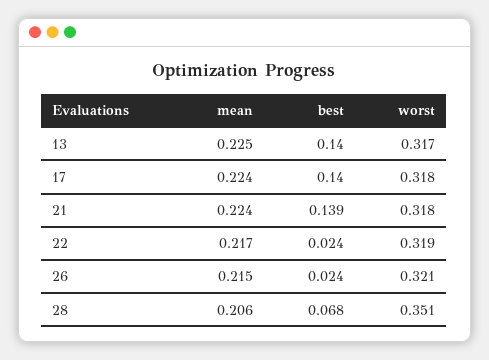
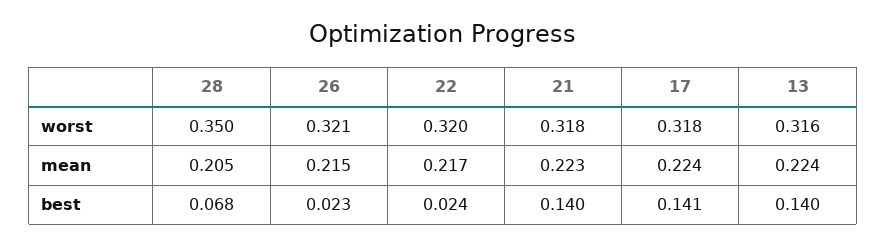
mean, 13: 0.225 -> 0.224
worst, 13: 0.317 -> 0.316
best, 17: 0.14 -> 0.141
mean, 21: 0.224 -> 0.223
best, 21: 0.139 -> 0.14
worst, 22: 0.319 -> 0.32
best, 26: 0.024 -> 0.023
mean, 28: 0.206 -> 0.205
worst, 28: 0.351 -> 0.35

